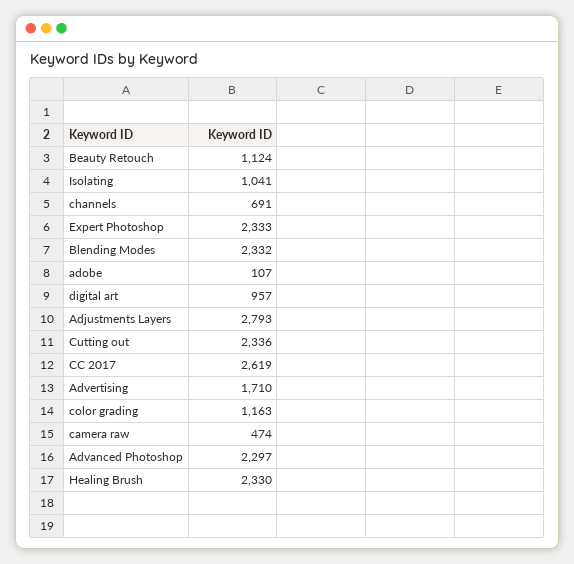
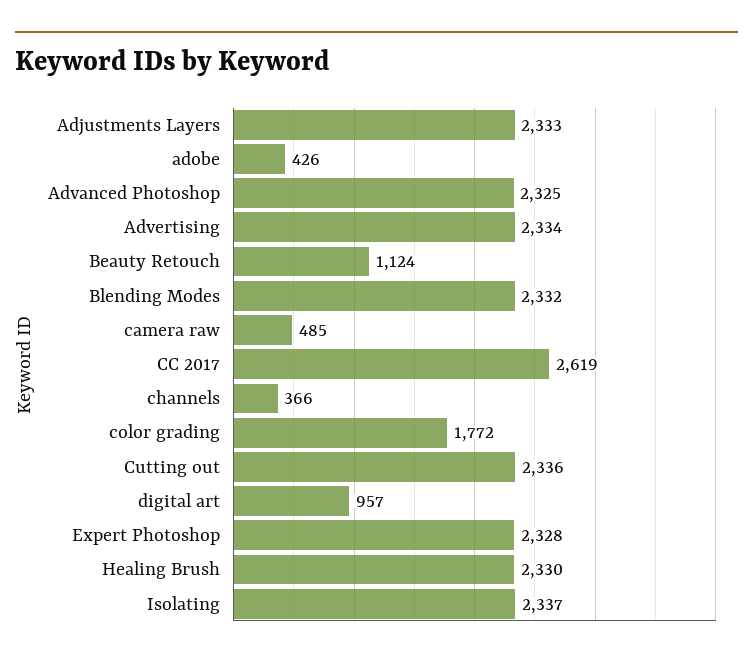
Isolating: 1041 -> 2337
channels: 691 -> 366
Expert Photoshop: 2333 -> 2328
adobe: 107 -> 426
Adjustments Layers: 2793 -> 2333
Advertising: 1710 -> 2334
color grading: 1163 -> 1772
camera raw: 474 -> 485
Advanced Photoshop: 2297 -> 2325

